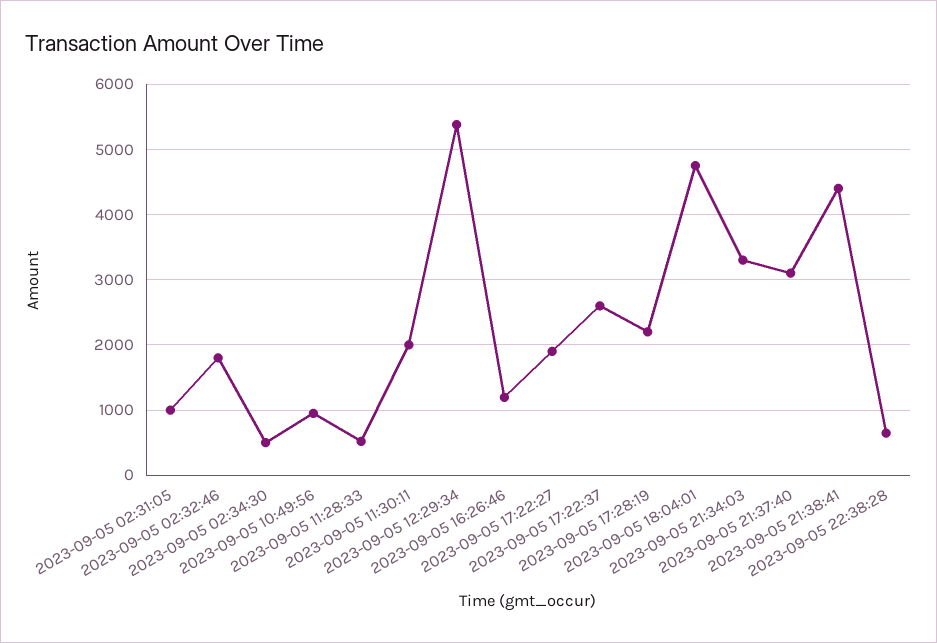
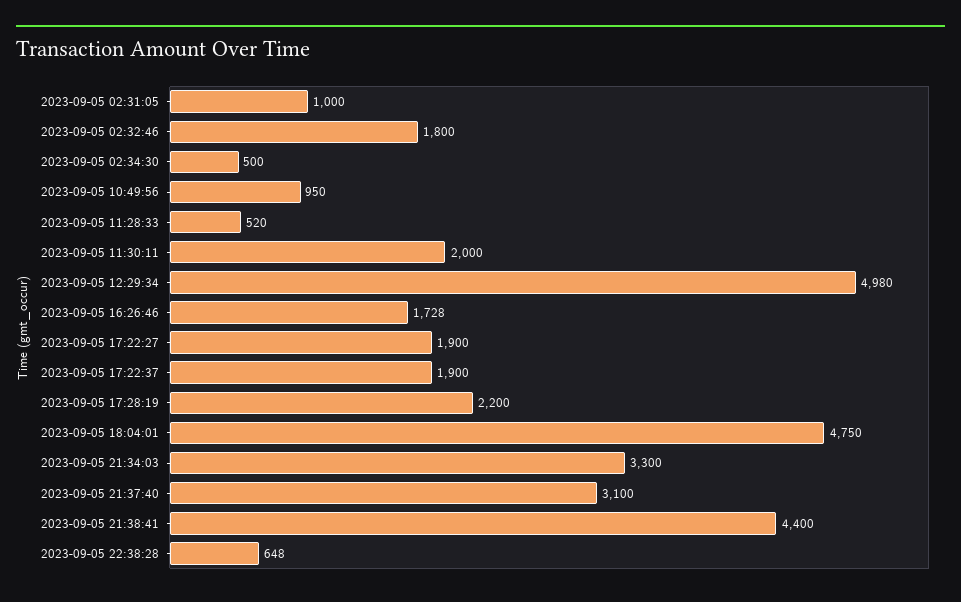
2023-09-05 12:29:34: 5400 -> 4980
2023-09-05 16:26:46: 1200 -> 1728
2023-09-05 17:22:37: 2600 -> 1900

